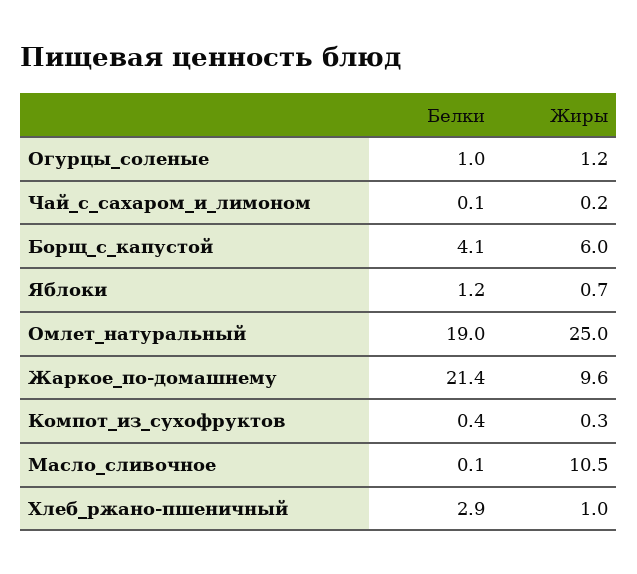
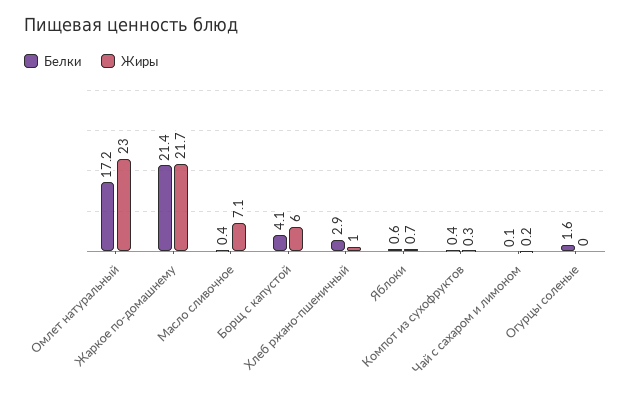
Белки, Огурцы_соленые: 1 -> 1.6
Жиры, Огурцы_соленые: 1.2 -> 0
Белки, Яблоки: 1.2 -> 0.6
Белки, Омлет_натуральный: 19 -> 17.2
Жиры, Омлет_натуральный: 25 -> 23
Жиры, Жаркое_по-домашнему: 9.6 -> 21.7
Белки, Масло_сливочное: 0.1 -> 0.4
Жиры, Масло_сливочное: 10.5 -> 7.1

